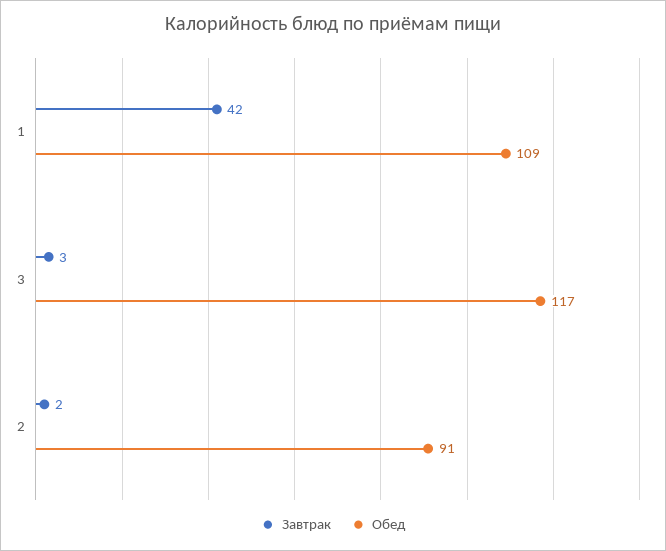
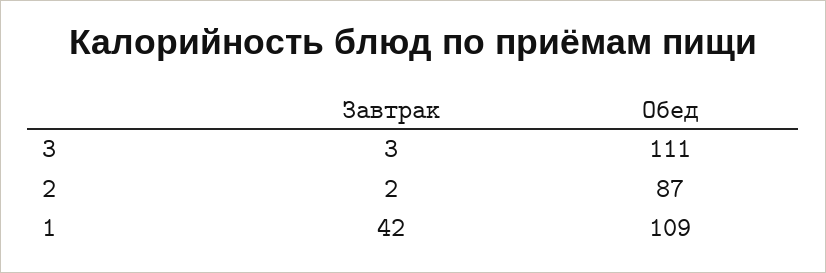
Обед, 3: 117 -> 111
Обед, 2: 91 -> 87

